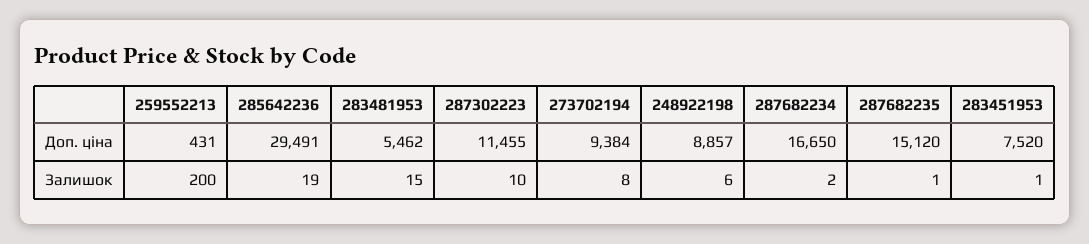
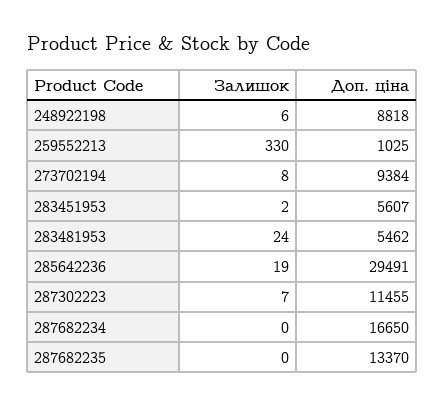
259552213, Доп. ціна: 431 -> 1025
248922198, Доп. ціна: 8857 -> 8818
287682235, Доп. ціна: 15120 -> 13370
283451953, Доп. ціна: 7520 -> 5607
259552213, Залишок: 200 -> 330
283481953, Залишок: 15 -> 24
287302223, Залишок: 10 -> 7
287682234, Залишок: 2 -> 0
287682235, Залишок: 1 -> 0
283451953, Залишок: 1 -> 2

